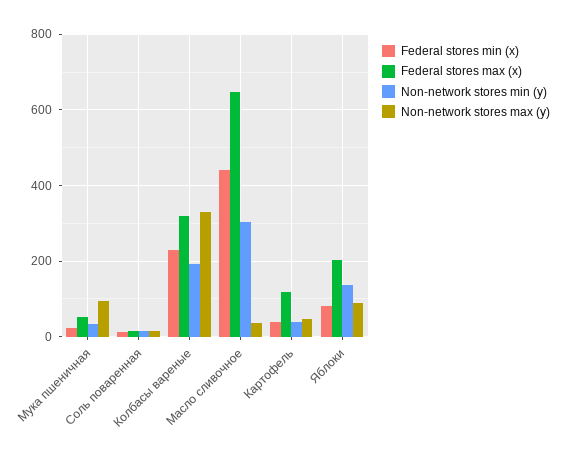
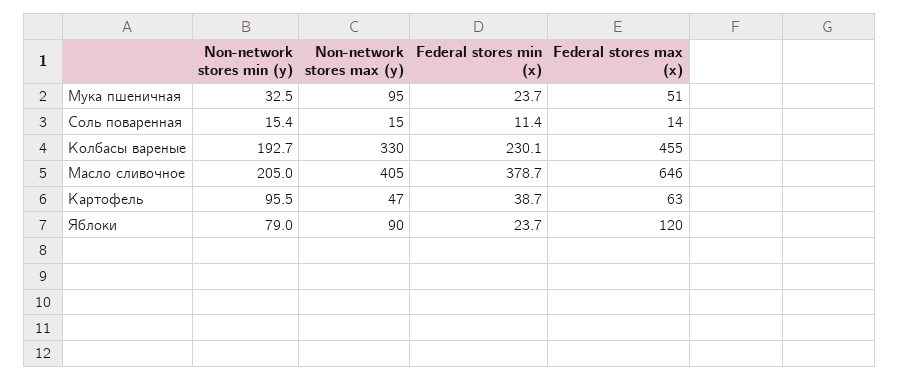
Federal stores max (x), Колбасы вареные: 320 -> 455
Federal stores min (x), Масло сливочное: 440 -> 378.7
Non-network stores min (y), Масло сливочное: 300 -> 205
Non-network stores max (y), Масло сливочное: 40 -> 405
Federal stores max (x), Картофель: 120 -> 63
Non-network stores min (y), Картофель: 40 -> 95.5
Federal stores min (x), Яблоки: 80 -> 23.7
Federal stores max (x), Яблоки: 200 -> 120
Non-network stores min (y), Яблоки: 140 -> 79

